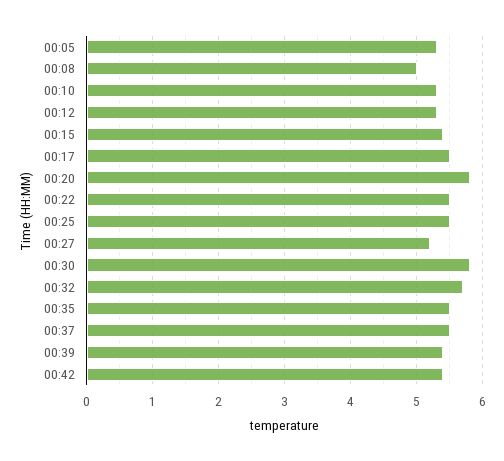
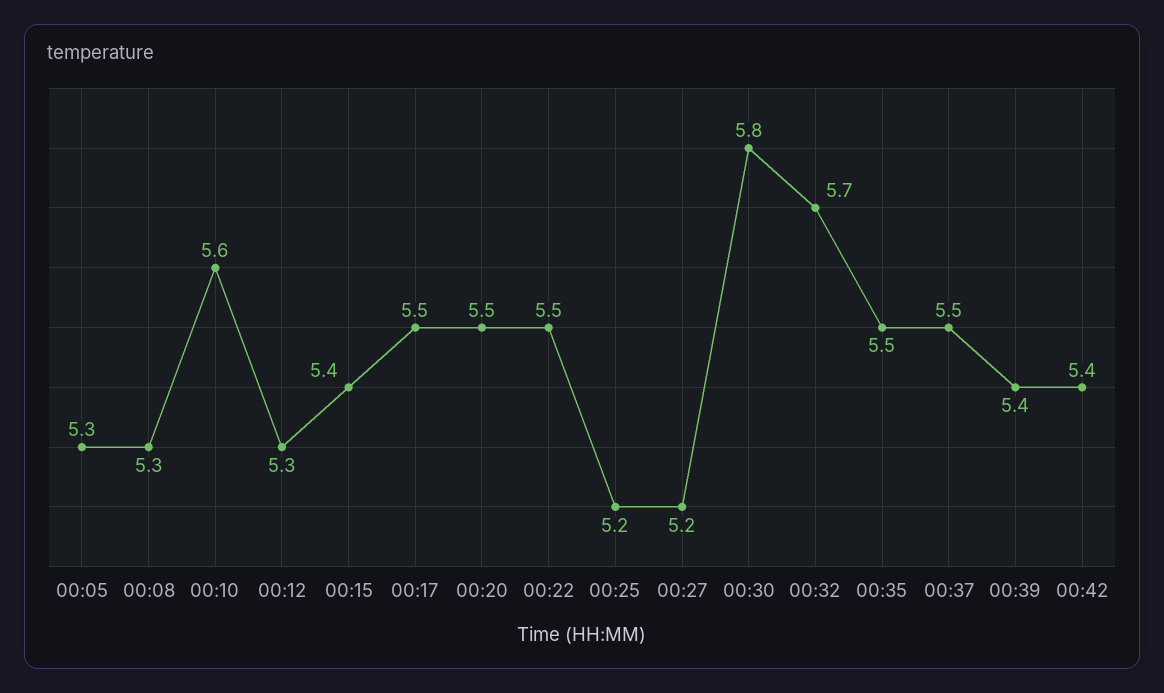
00:08: 5 -> 5.3
00:10: 5.3 -> 5.6
00:20: 5.8 -> 5.5
00:25: 5.5 -> 5.2

